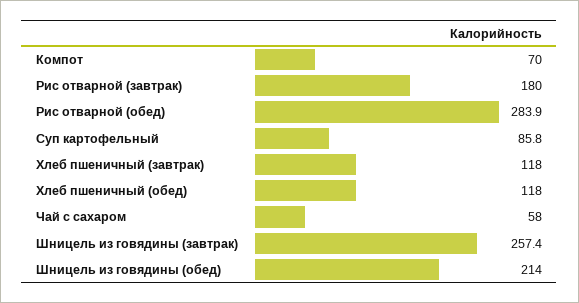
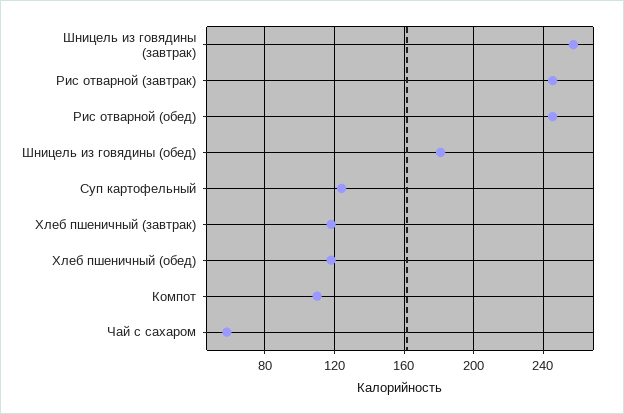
Компот: 70 -> 110
Рис отварной (завтрак): 180 -> 245
Рис отварной (обед): 283.9 -> 245
Суп картофельный: 85.8 -> 125
Шницель из говядины (обед): 214 -> 180

